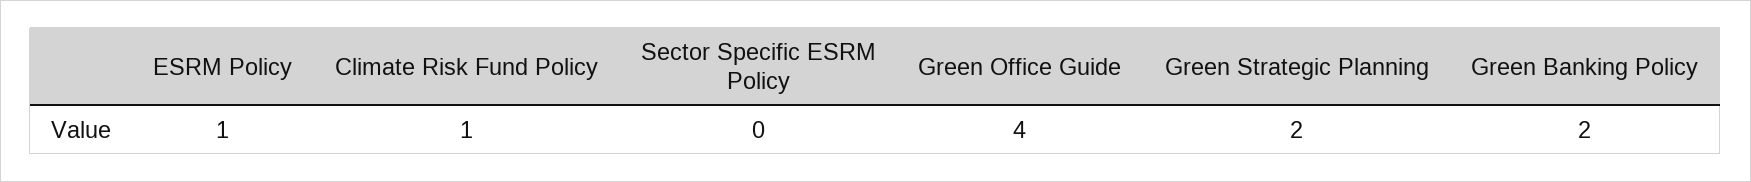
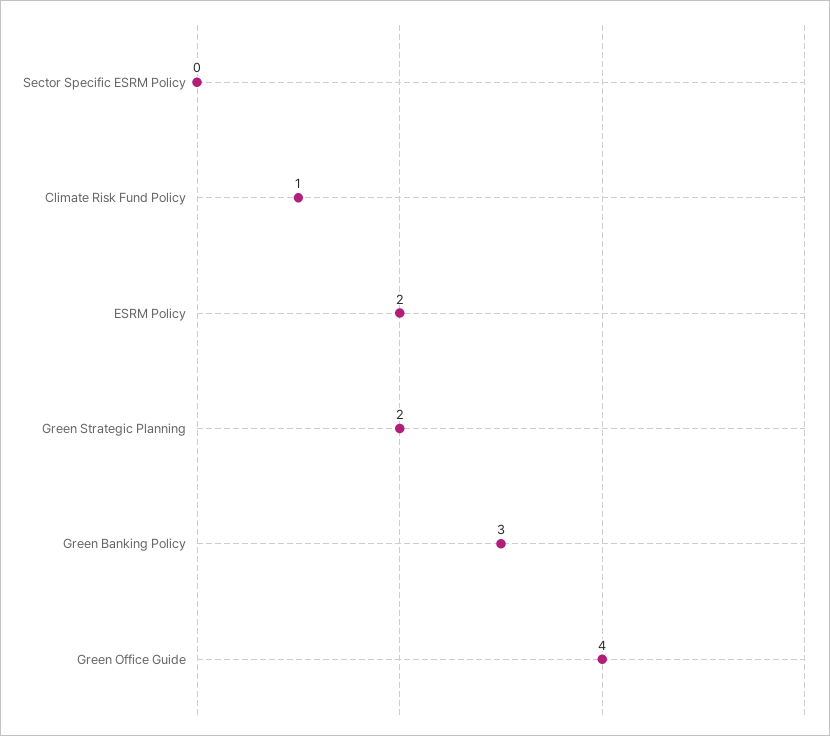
ESRM Policy: 1 -> 2
Green Banking Policy: 2 -> 3

